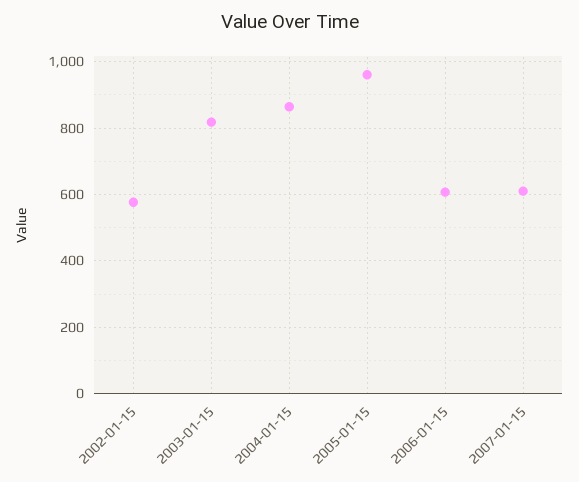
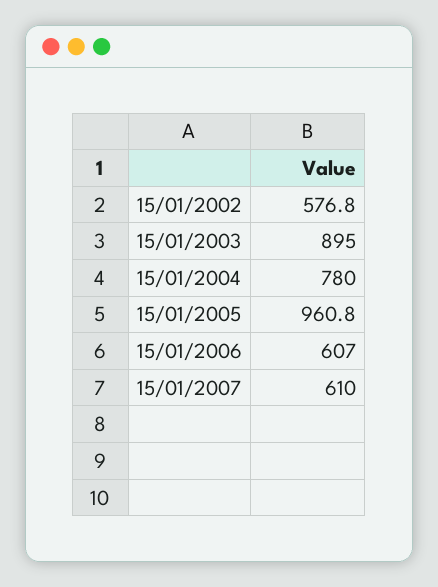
2003-01-15: 820 -> 895
2004-01-15: 860 -> 780

